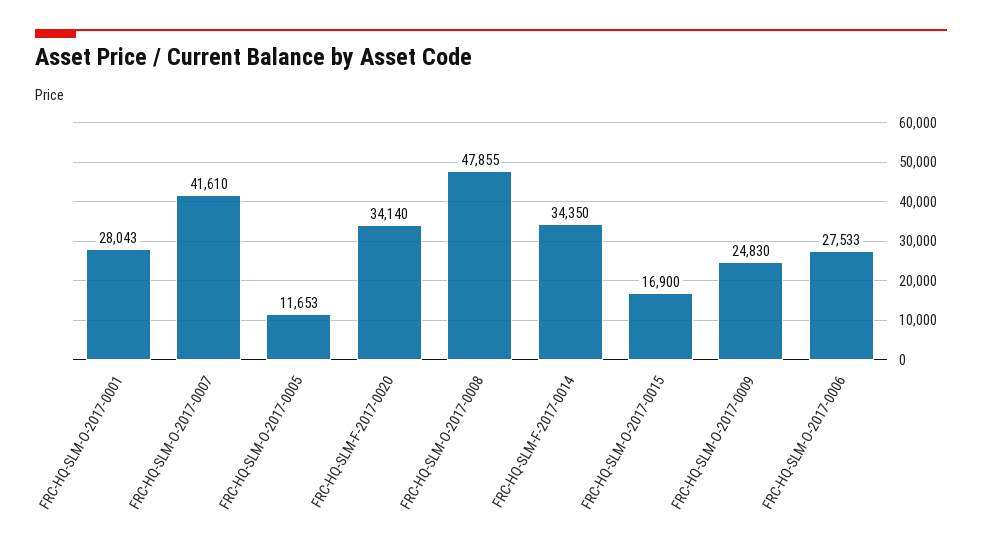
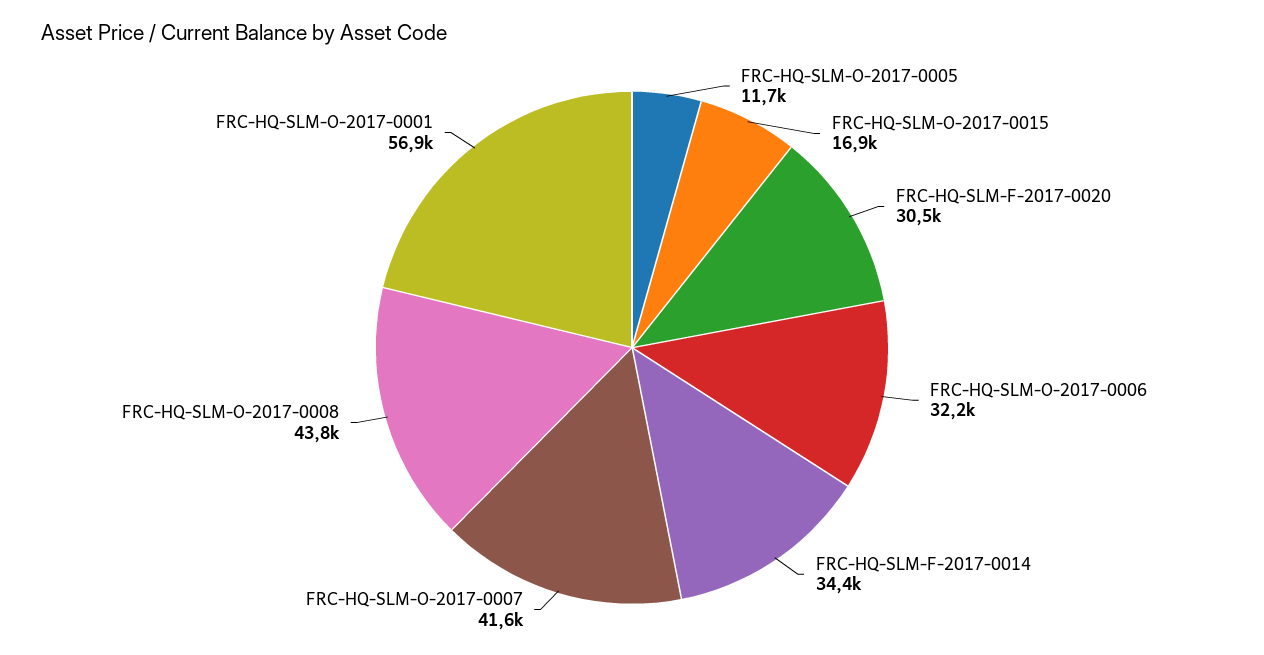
FRC-HQ-SLM-O-2017-0001: 28043 -> 56900
FRC-HQ-SLM-F-2017-0020: 34140 -> 30500
FRC-HQ-SLM-O-2017-0008: 47855 -> 43800
FRC-HQ-SLM-O-2017-0009: 24830 -> none
FRC-HQ-SLM-O-2017-0006: 27533 -> 32200

